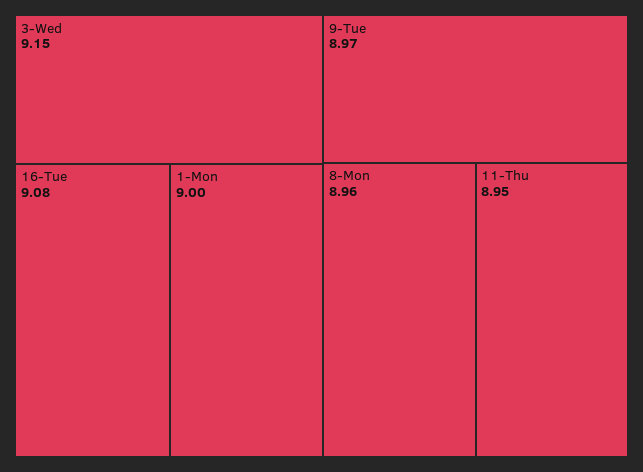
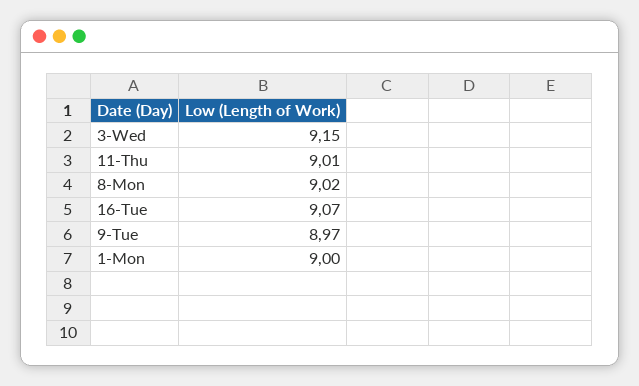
16-Tue: 9.08 -> 9.07
8-Mon: 8.96 -> 9.02
11-Thu: 8.95 -> 9.01

